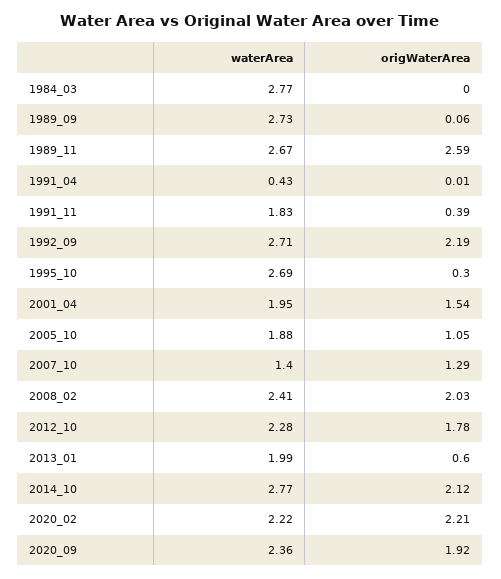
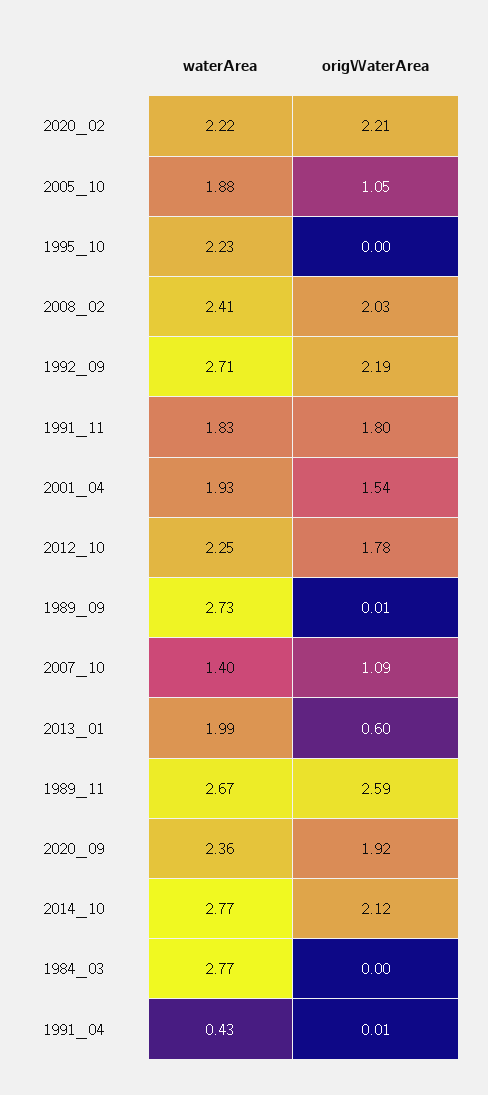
origWaterArea, 1989_09: 0.06 -> 0.01
origWaterArea, 1991_11: 0.39 -> 1.8
waterArea, 1995_10: 2.69 -> 2.23
origWaterArea, 1995_10: 0.3 -> 0
waterArea, 2001_04: 1.95 -> 1.93
origWaterArea, 2007_10: 1.29 -> 1.09
waterArea, 2012_10: 2.28 -> 2.25

